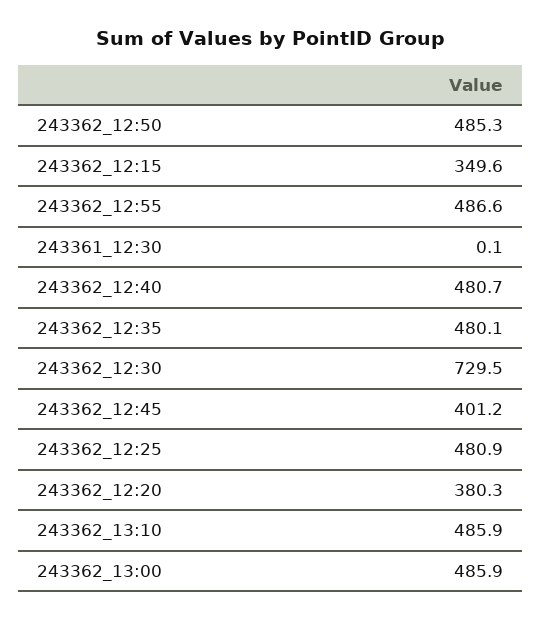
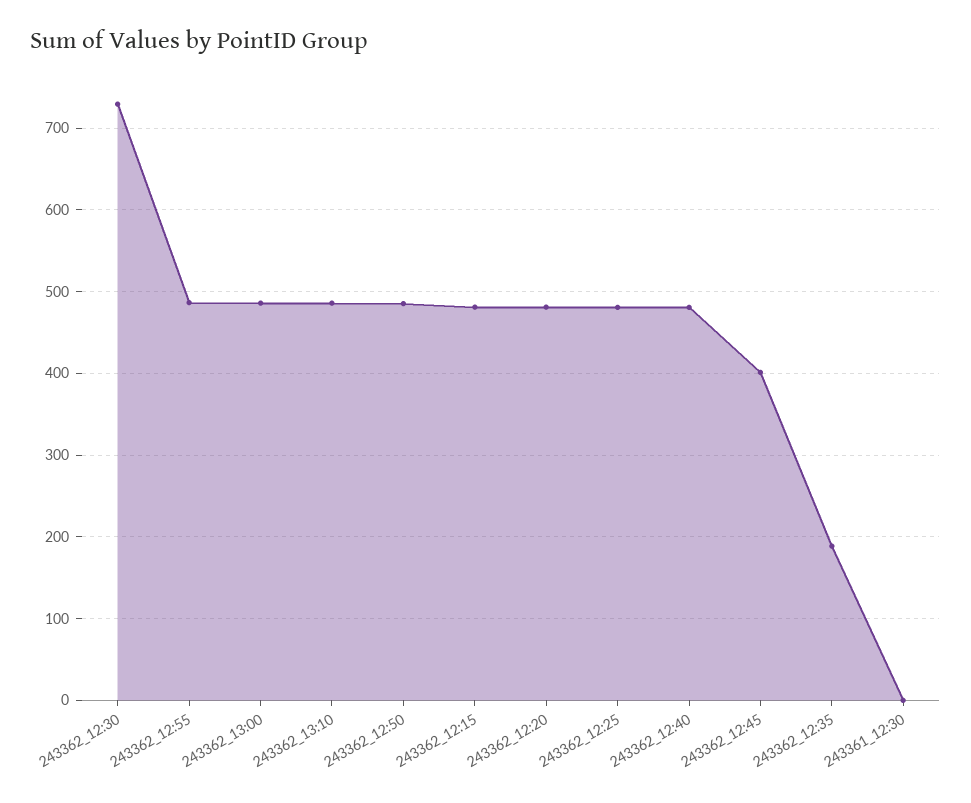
243362_12:15: 349.6 -> 480
243362_12:35: 480.1 -> 190
243362_12:20: 380.3 -> 480

